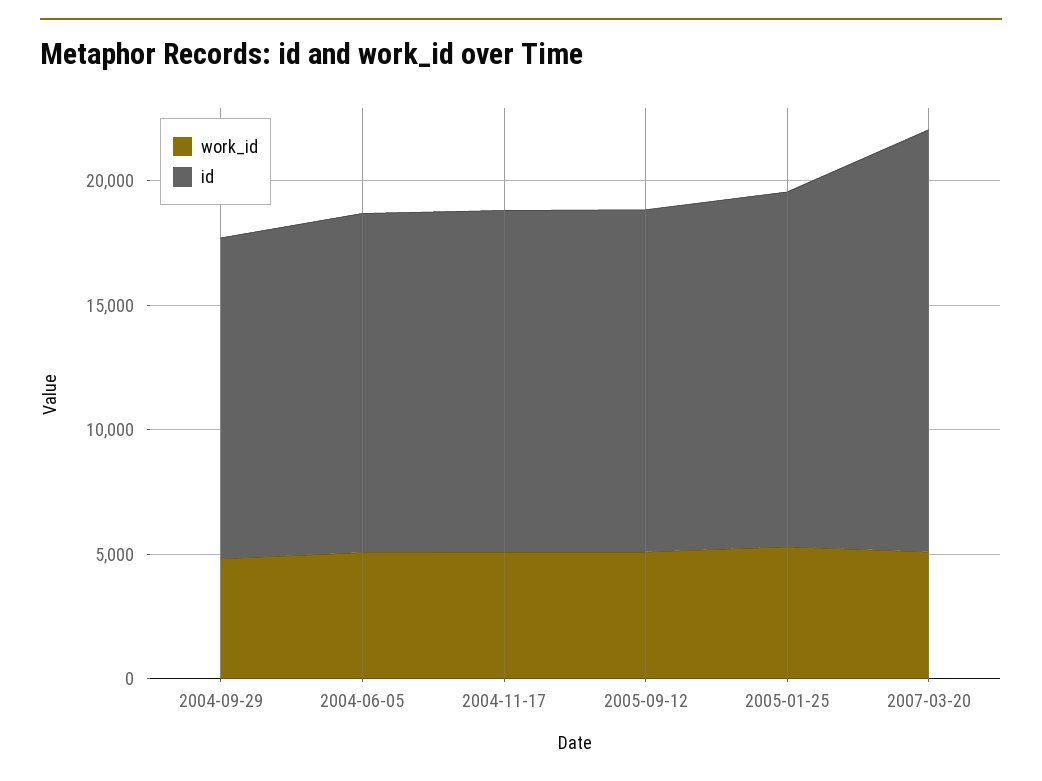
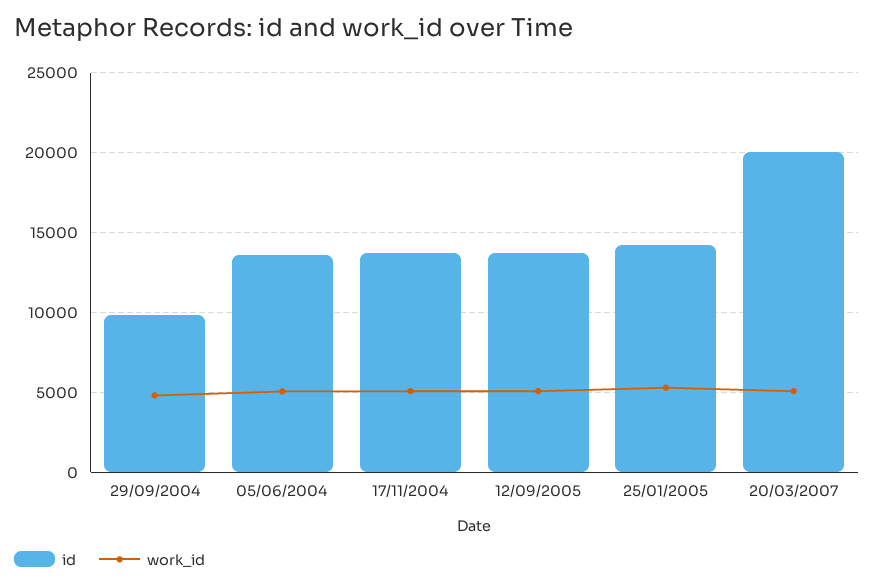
id, 2004-09-29: 13000 -> 10000
id, 2007-03-20: 17000 -> 20000

